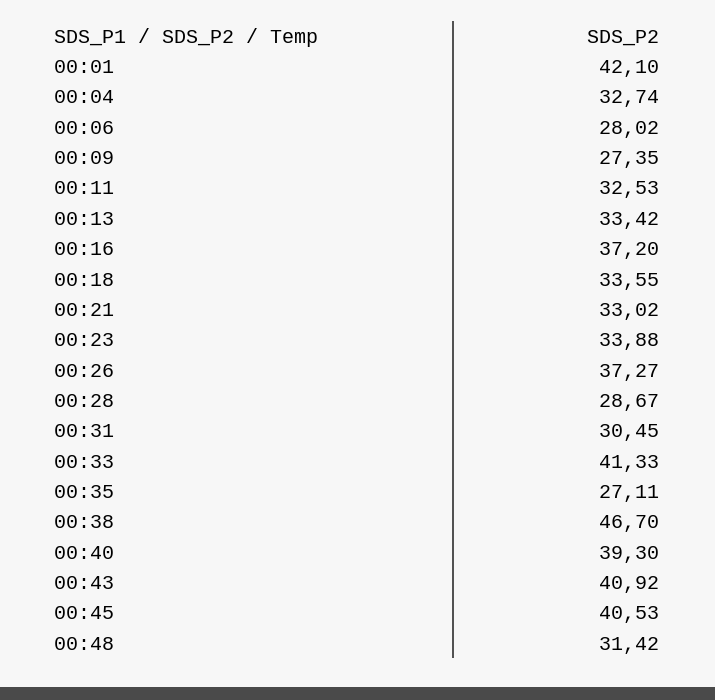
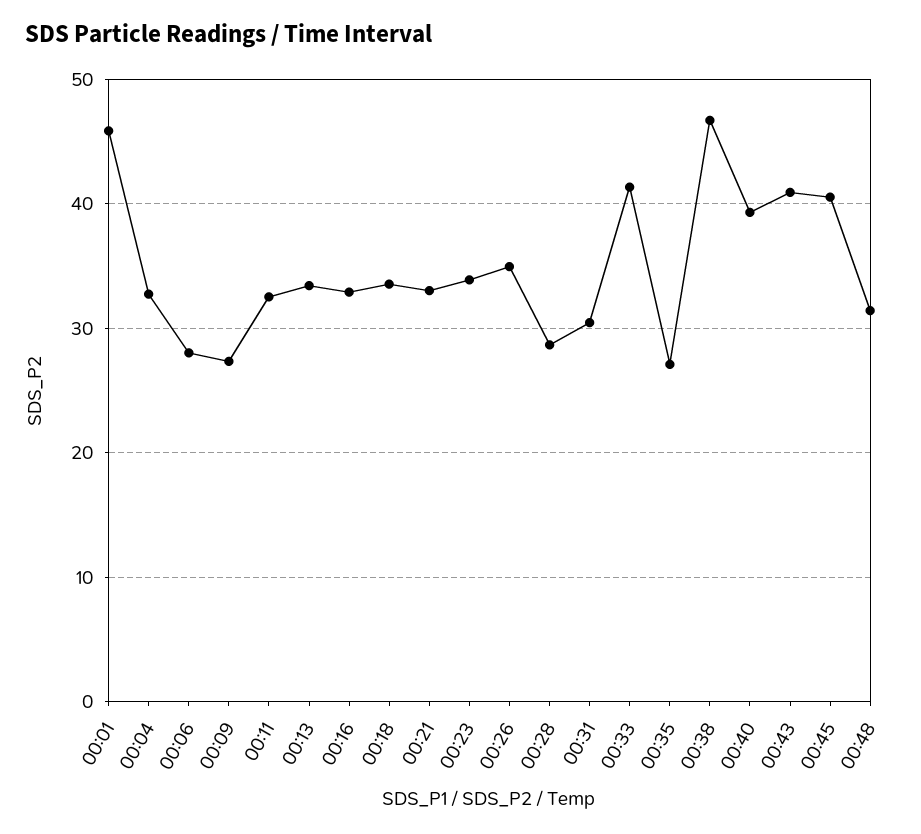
00:01: 42.1 -> 46
00:16: 37.2 -> 33
00:26: 37.27 -> 35

